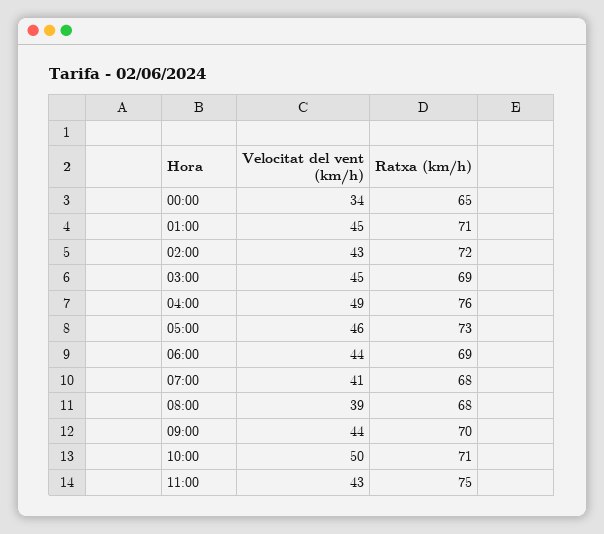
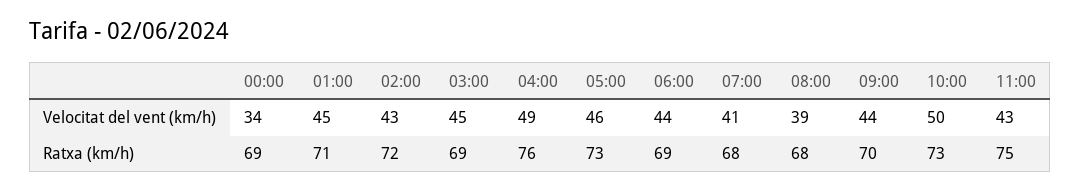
Ratxa (km/h), 00:00: 65 -> 69
Ratxa (km/h), 10:00: 71 -> 73

